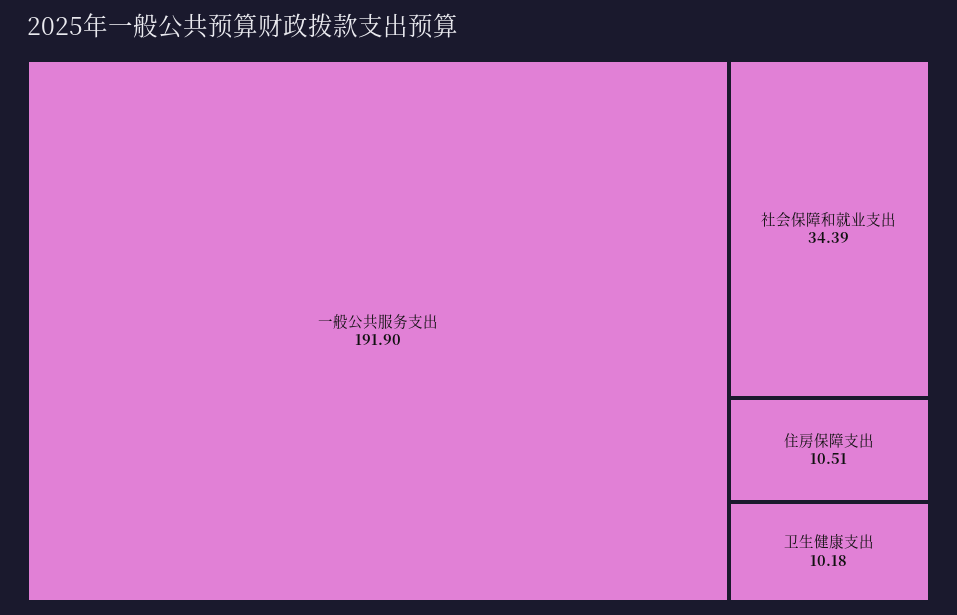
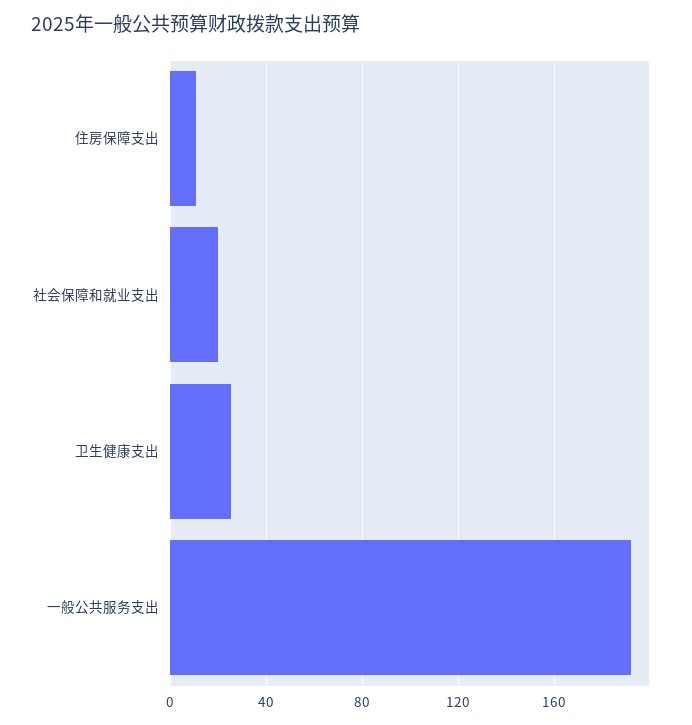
社会保障和就业支出: 34.39 -> 20
卫生健康支出: 10.18 -> 25

